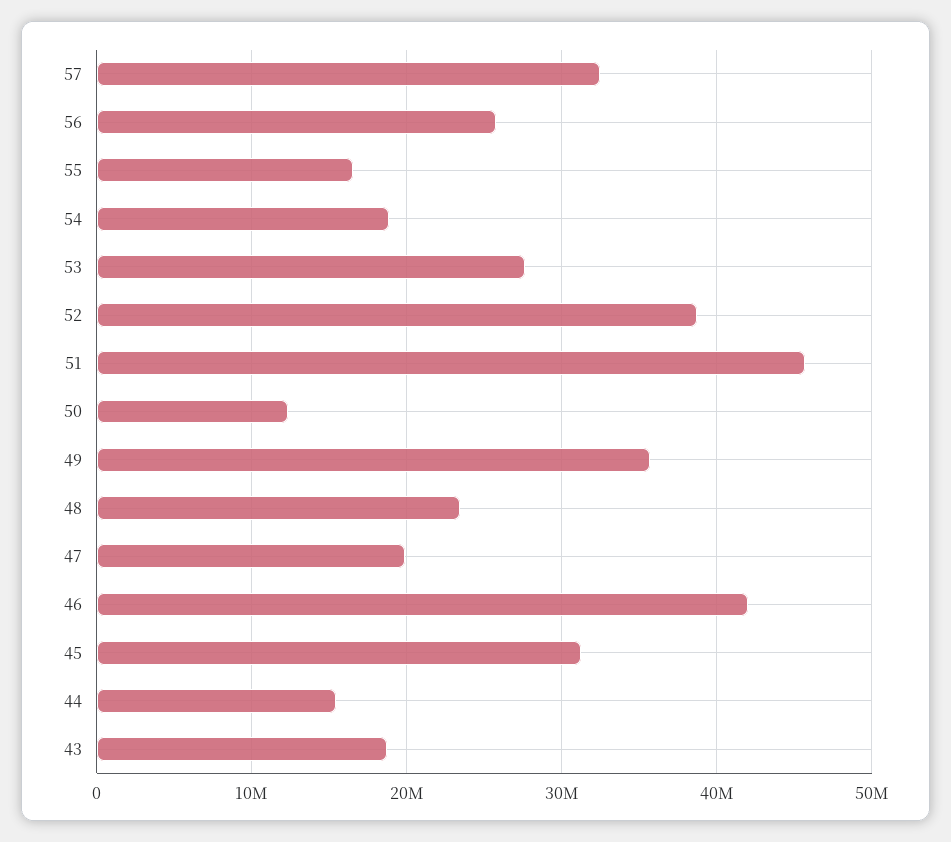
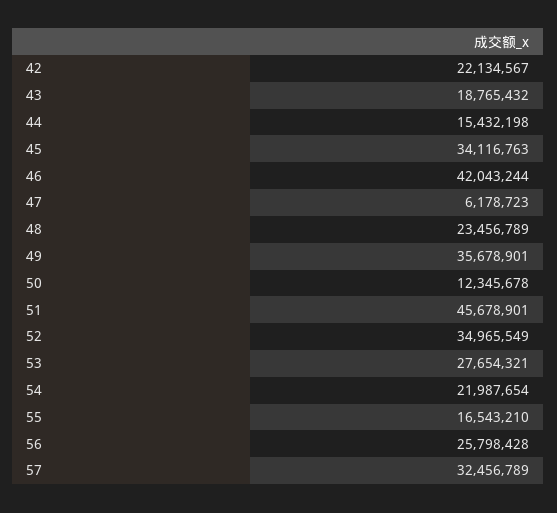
54: 19000000 -> 21987654
52: 39000000 -> 34965549
47: 20000000 -> 6178723
45: 31000000 -> 34116763
42: none -> 22134567

